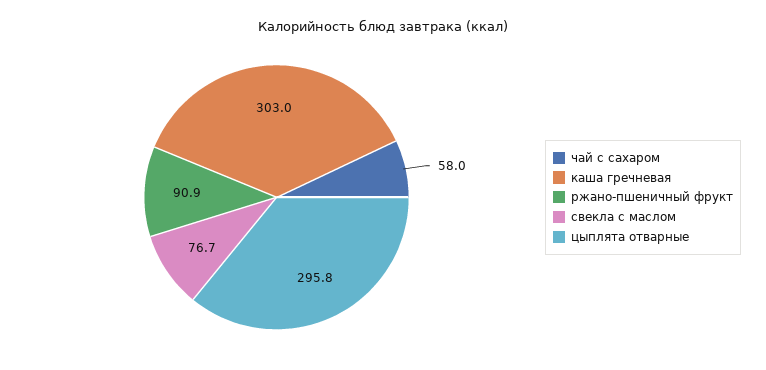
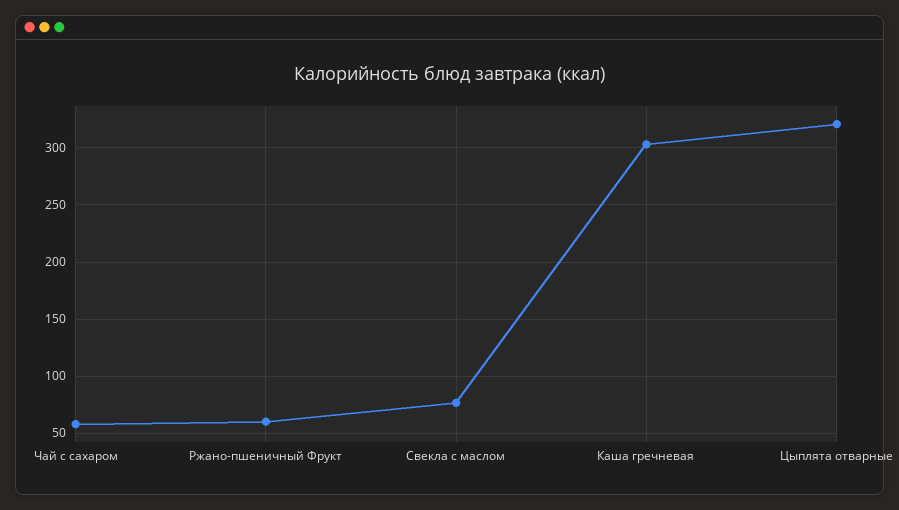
ржано-пшеничный фрукт: 90.9 -> 60
цыплята отварные: 295.8 -> 320

